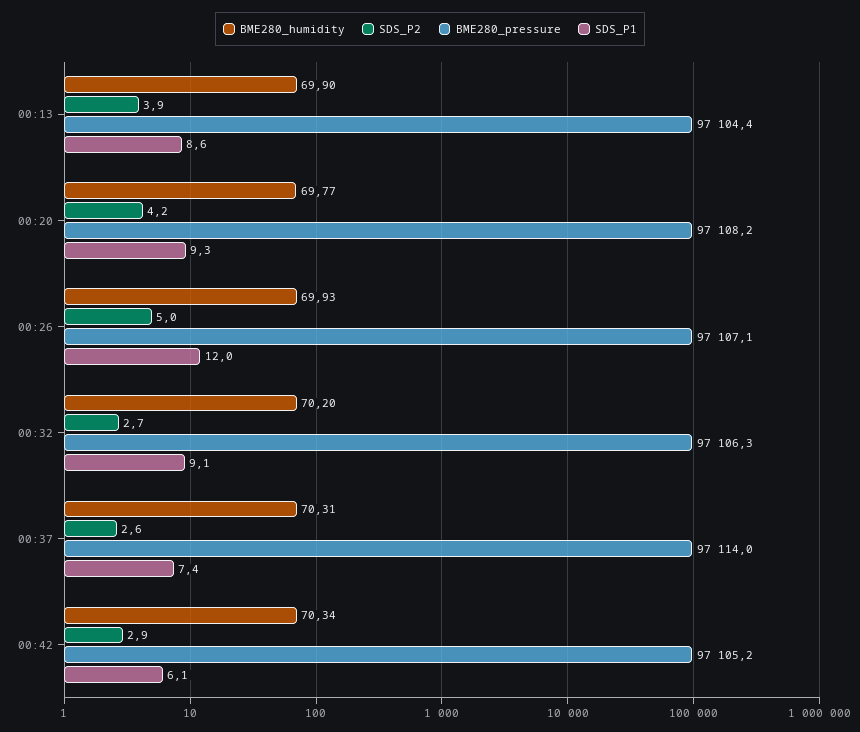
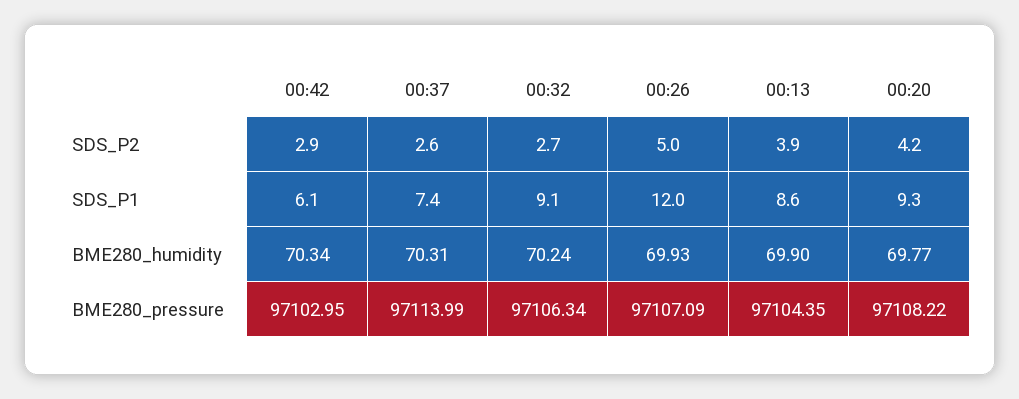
BME280_humidity, 00:32: 70.2 -> 70.24
BME280_pressure, 00:42: 97105.2 -> 97102.95

